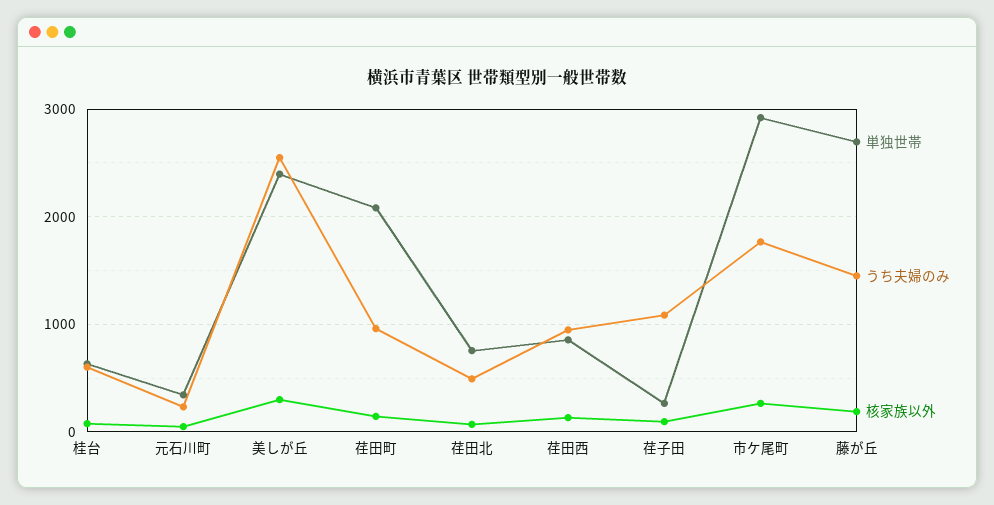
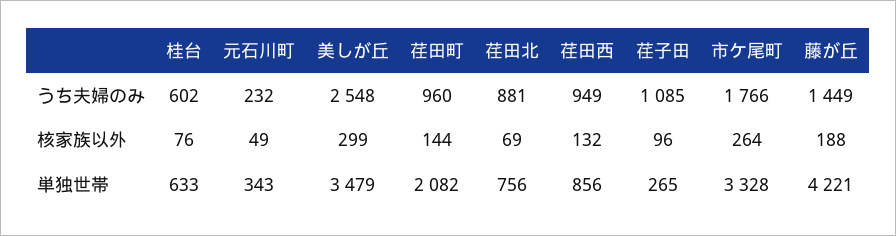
単独世帯, 美しが丘: 2400 -> 3479
うち夫婦のみ, 荏田北: 500 -> 881
単独世帯, 市ケ尾町: 2900 -> 3328
単独世帯, 藤が丘: 2700 -> 4221

